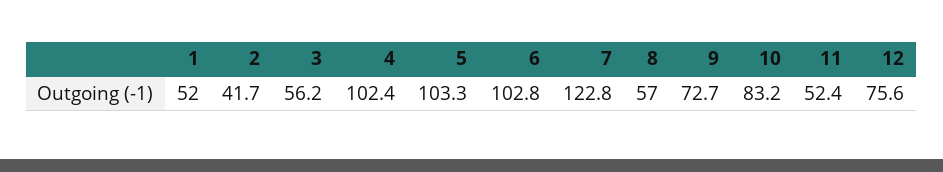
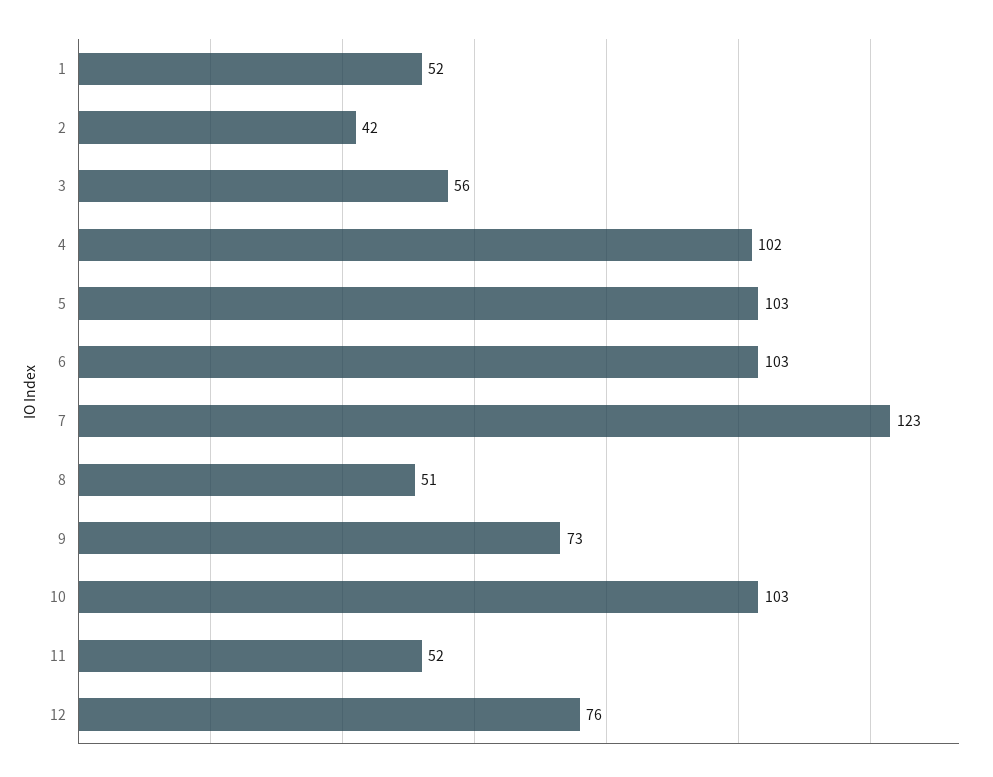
8: 57 -> 51
10: 83.2 -> 103

